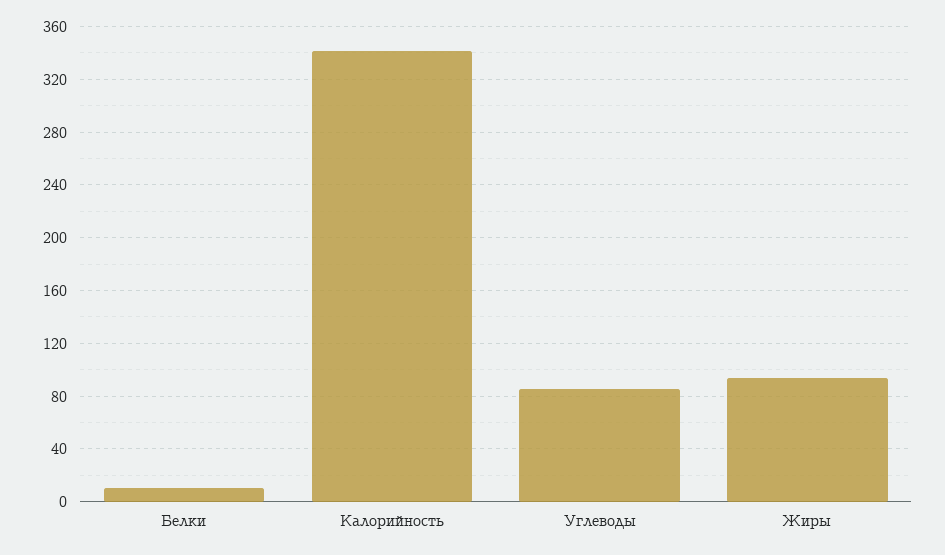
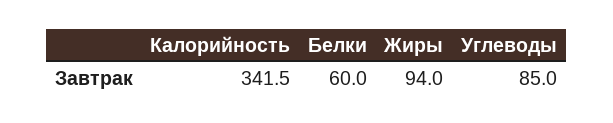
Белки: 10 -> 60

